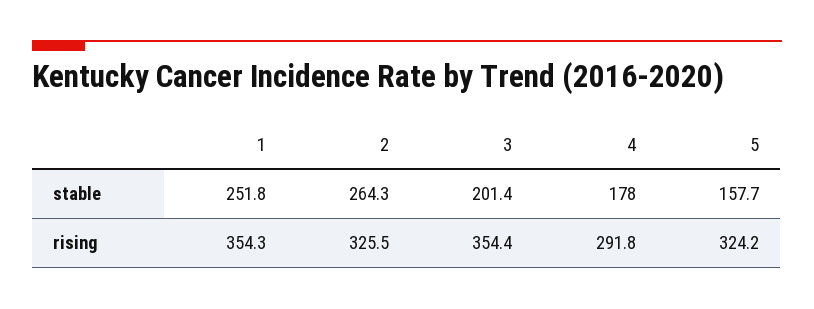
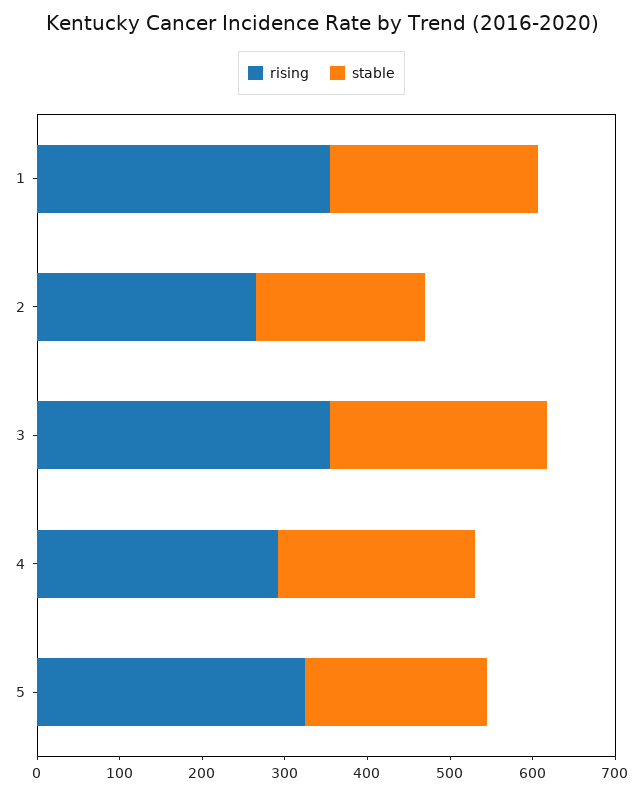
stable, 2: 264.3 -> 200
stable, 3: 201.4 -> 260
stable, 4: 178 -> 240
stable, 5: 157.7 -> 220
rising, 2: 325.5 -> 260

